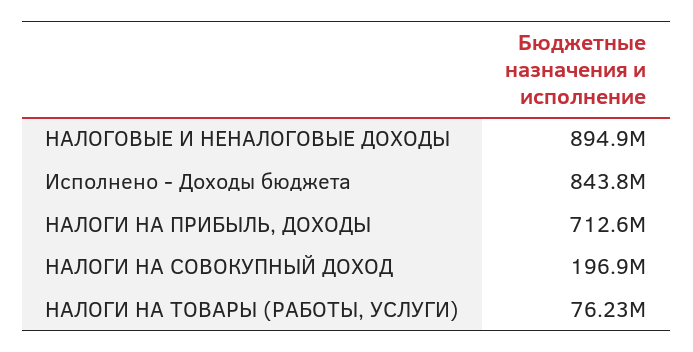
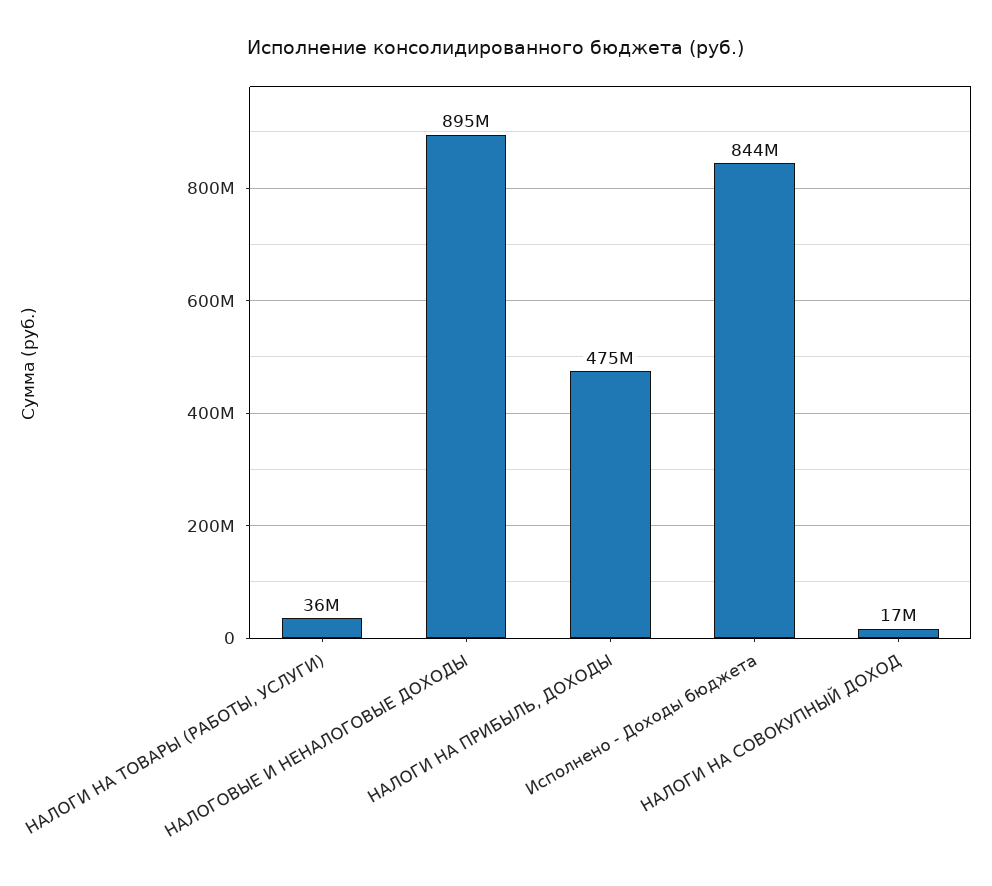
НАЛОГИ НА ПРИБЫЛЬ, ДОХОДЫ: 712600000 -> 475000000
НАЛОГИ НА СОВОКУПНЫЙ ДОХОД: 196900000 -> 17000000
НАЛОГИ НА ТОВАРЫ (РАБОТЫ, УСЛУГИ): 76230000 -> 36000000

